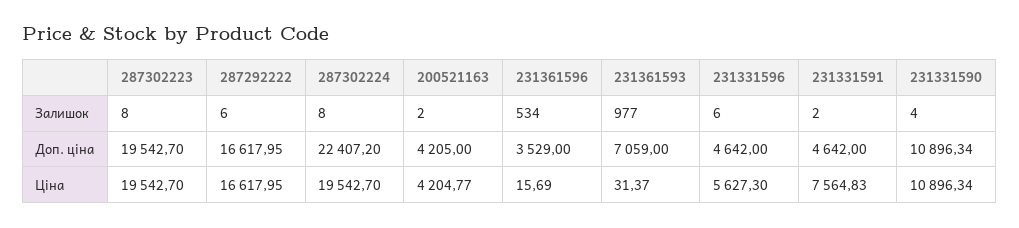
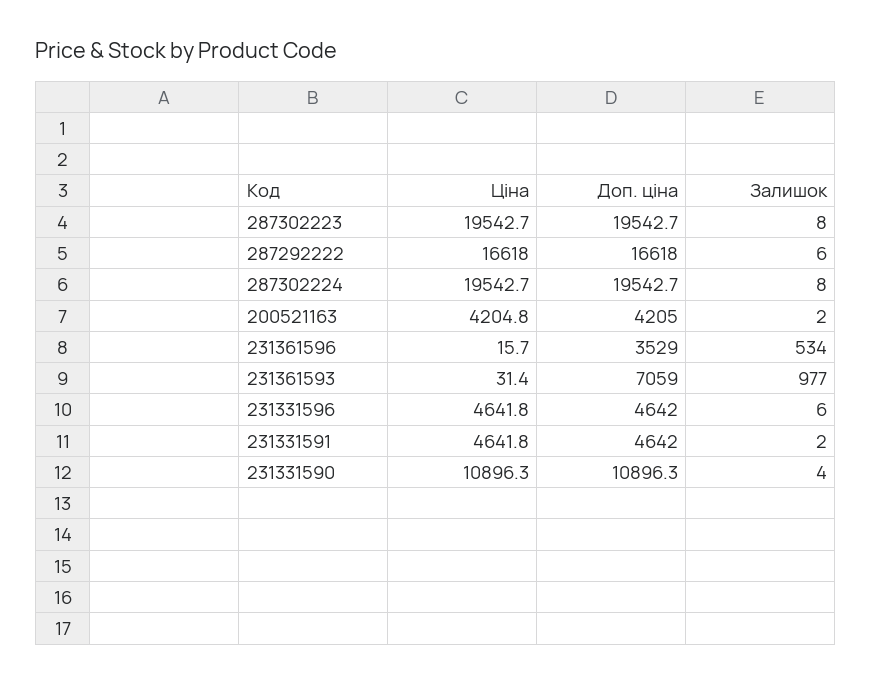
287302224, Доп. ціна: 22407.2 -> 19542.7
231331596, Ціна: 5627.3 -> 4641.8
231331591, Ціна: 7564.83 -> 4641.8

